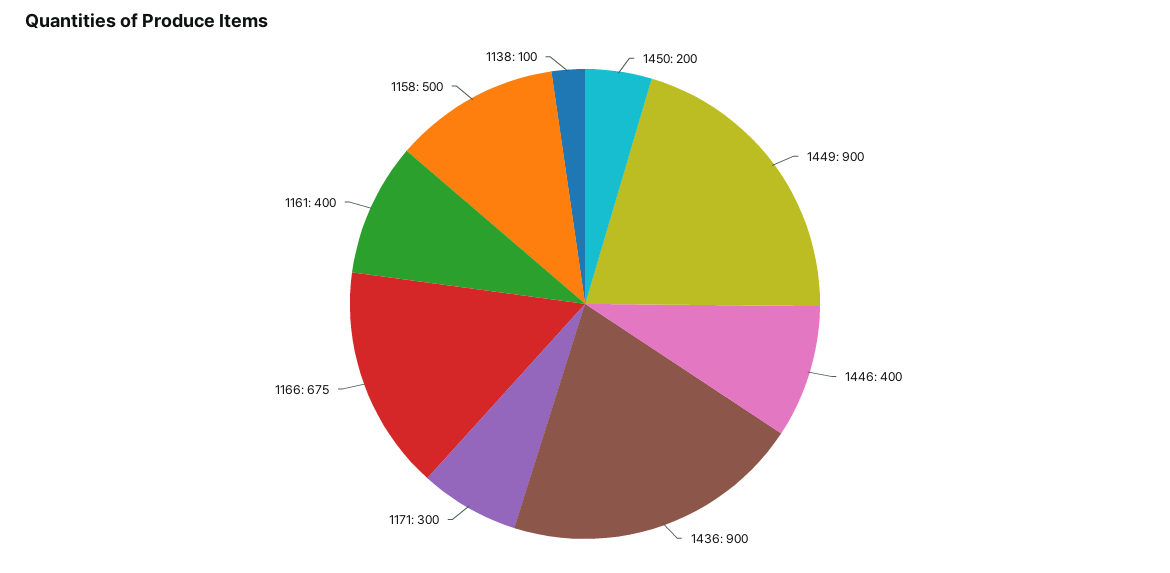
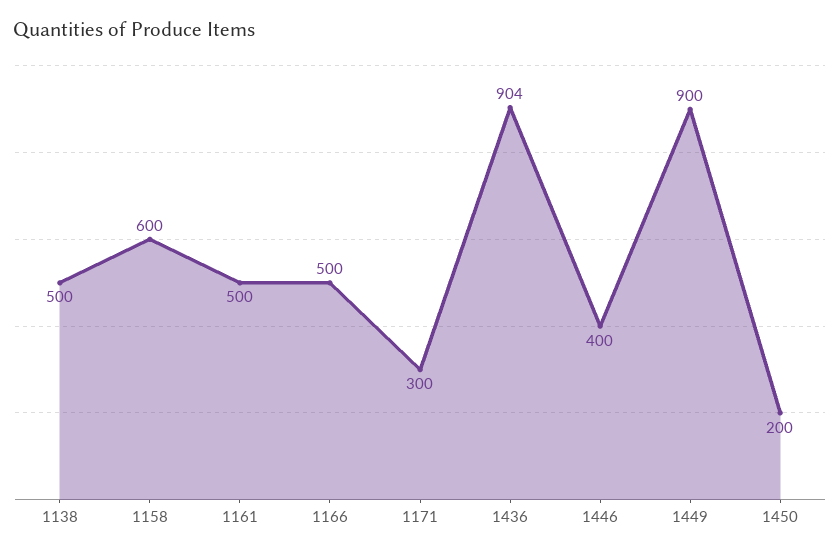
1436: 900 -> 904
1166: 675 -> 500
1161: 400 -> 500
1158: 500 -> 600
1138: 100 -> 500

